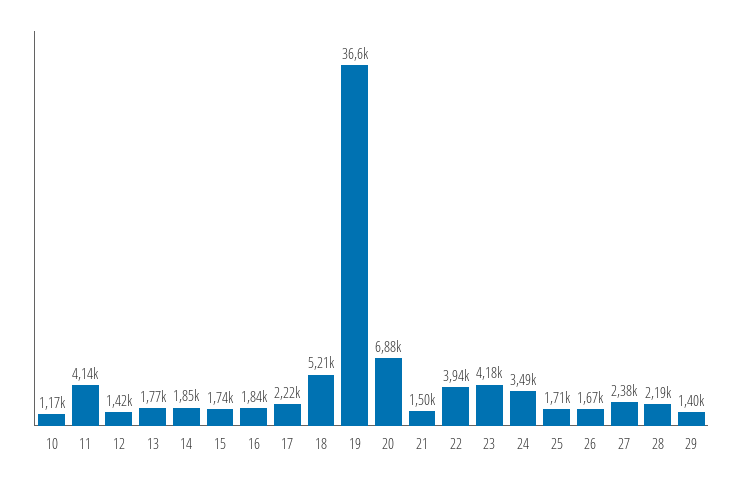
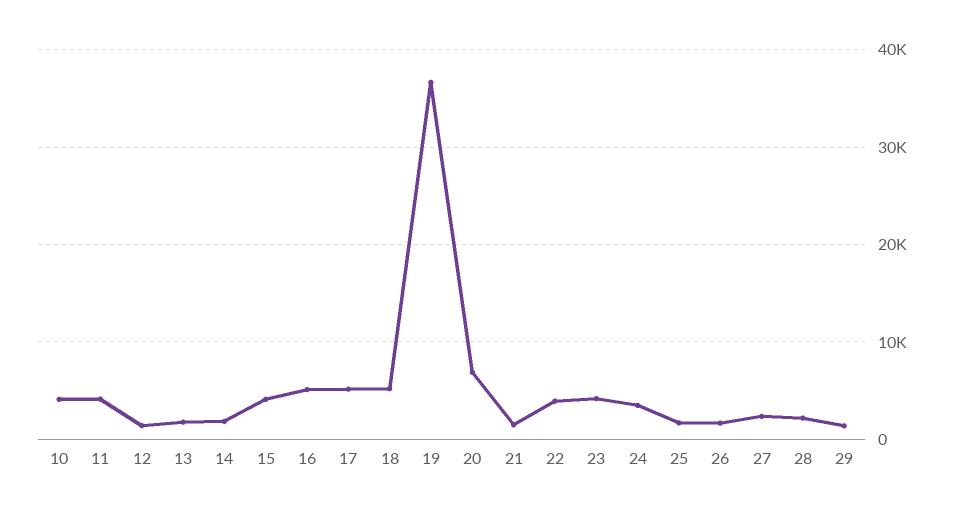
10: 1170 -> 4000
15: 1740 -> 4000
16: 1840 -> 5000
17: 2220 -> 5000

